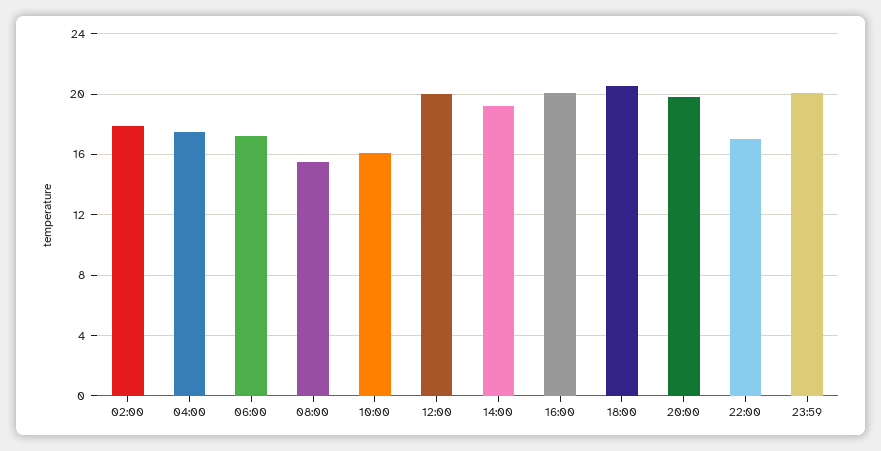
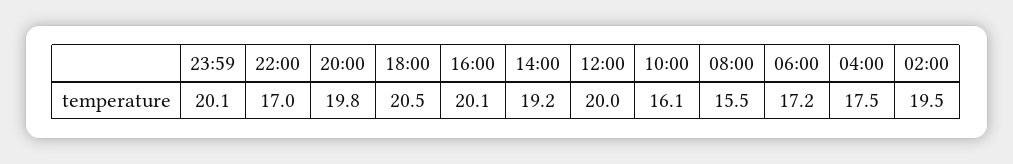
02:00: 18 -> 19.5

